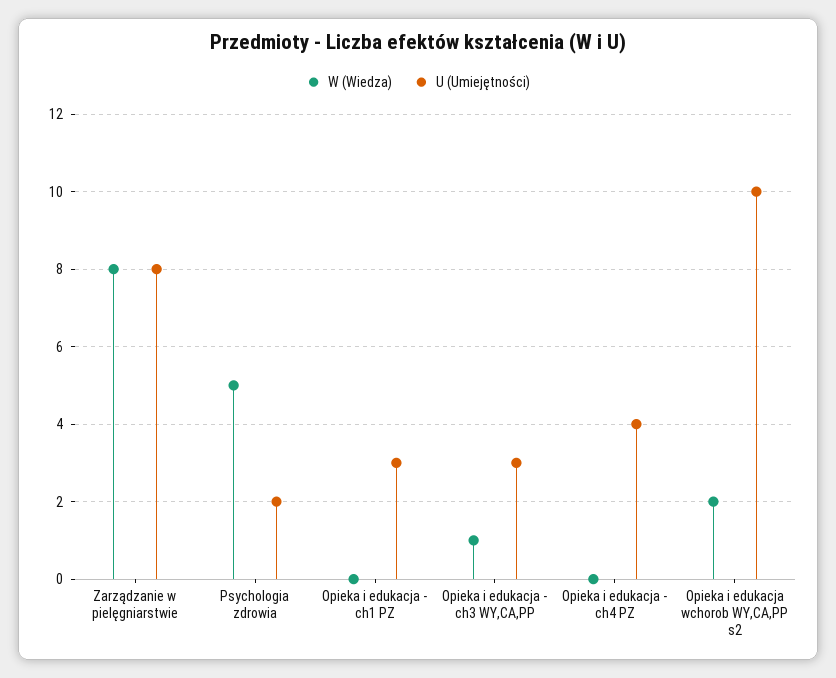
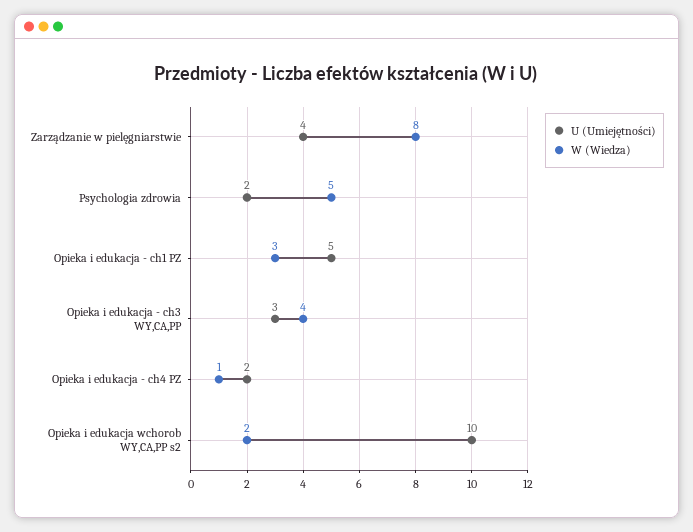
U (Umiejętności), Zarządzanie w pielęgniarstwie: 8 -> 4
W (Wiedza), Opieka i edukacja - ch1 PZ: 0 -> 3
U (Umiejętności), Opieka i edukacja - ch1 PZ: 3 -> 5
W (Wiedza), Opieka i edukacja - ch3 WY,CA,PP: 1 -> 4
W (Wiedza), Opieka i edukacja - ch4 PZ: 0 -> 1
U (Umiejętności), Opieka i edukacja - ch4 PZ: 4 -> 2

